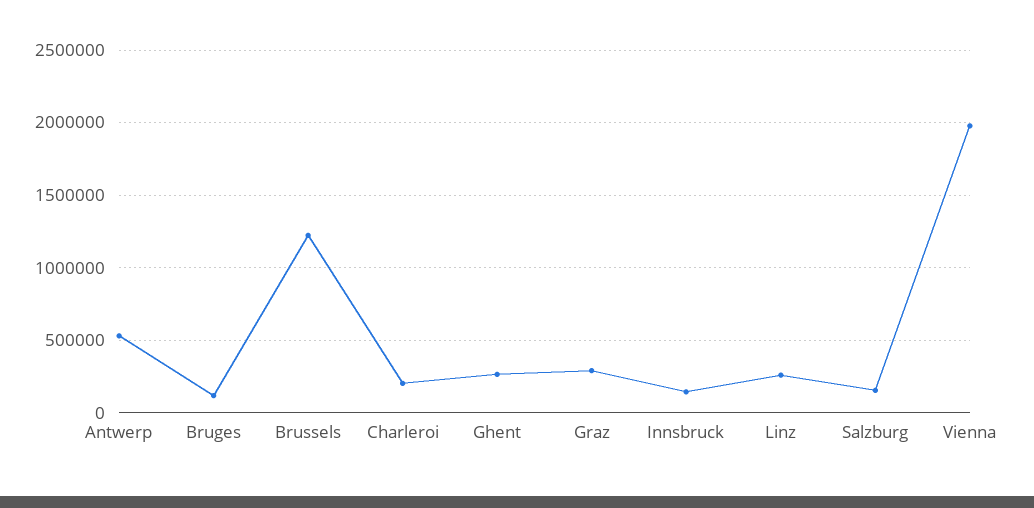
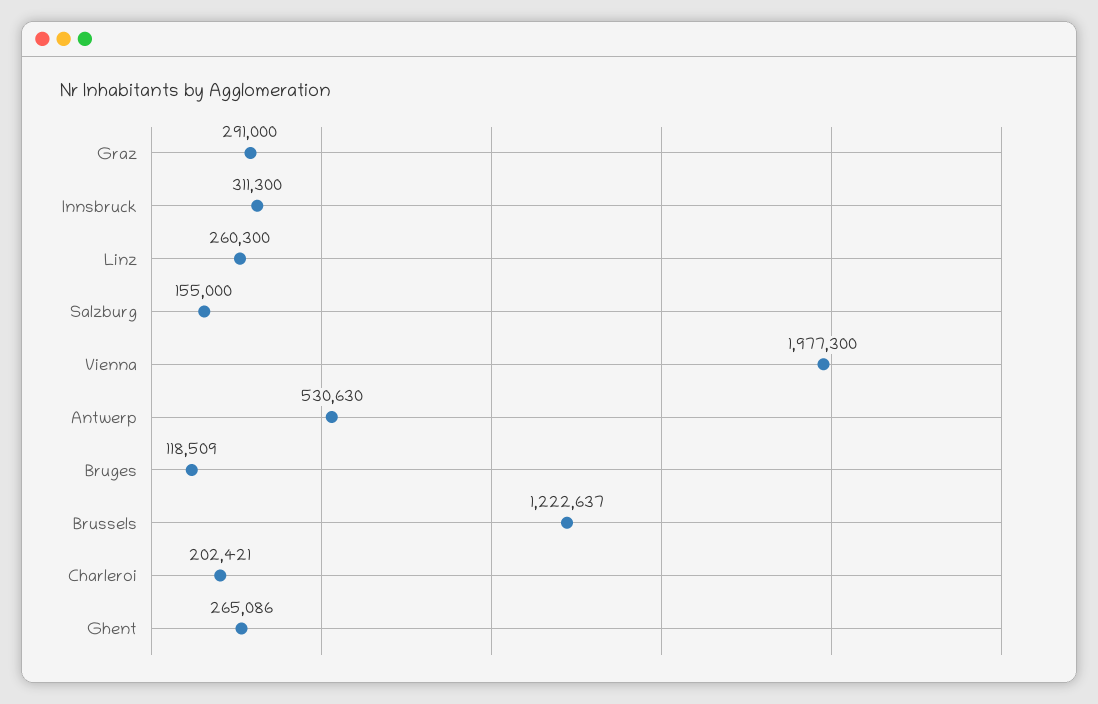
Innsbruck: 150000 -> 311300

